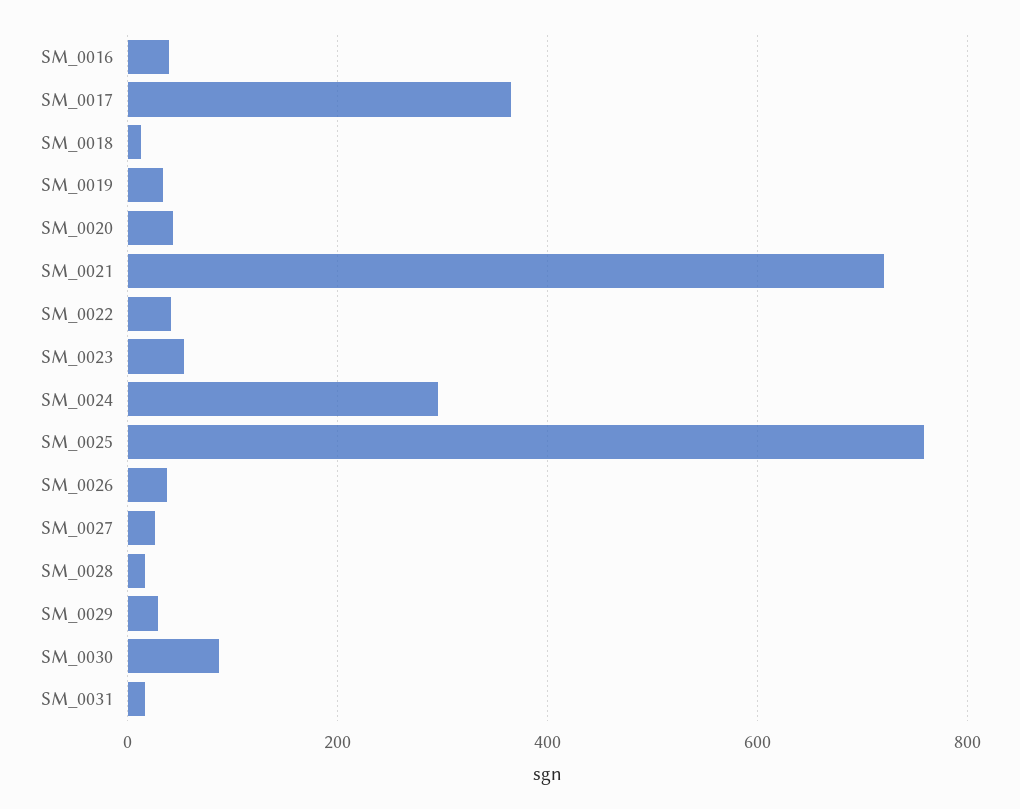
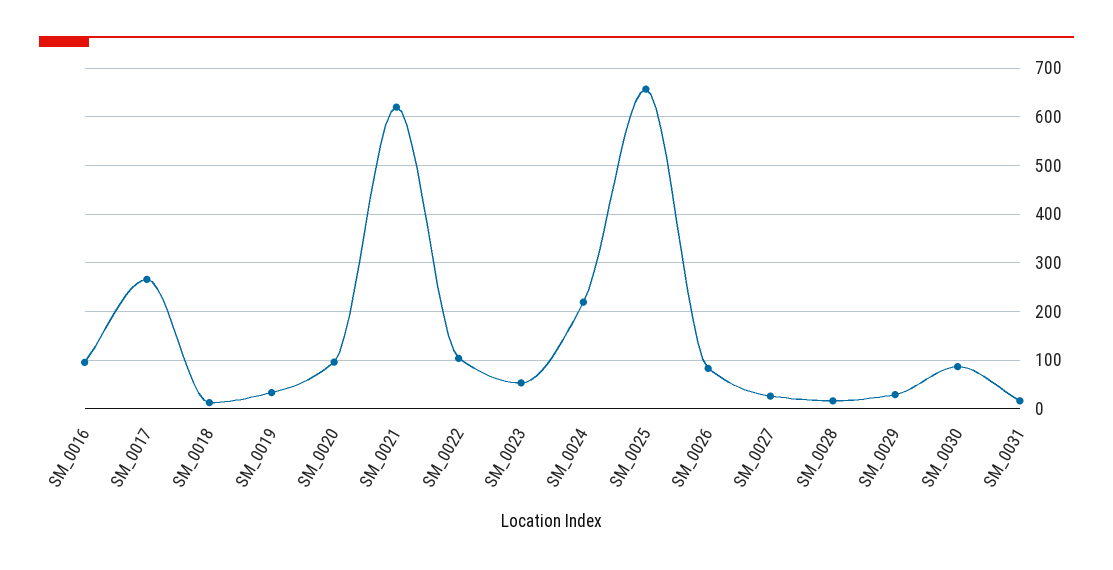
SM_0016: 40 -> 100
SM_0017: 360 -> 260
SM_0020: 40 -> 100
SM_0021: 720 -> 620
SM_0022: 40 -> 100
SM_0024: 300 -> 220
SM_0025: 760 -> 660
SM_0026: 40 -> 80

